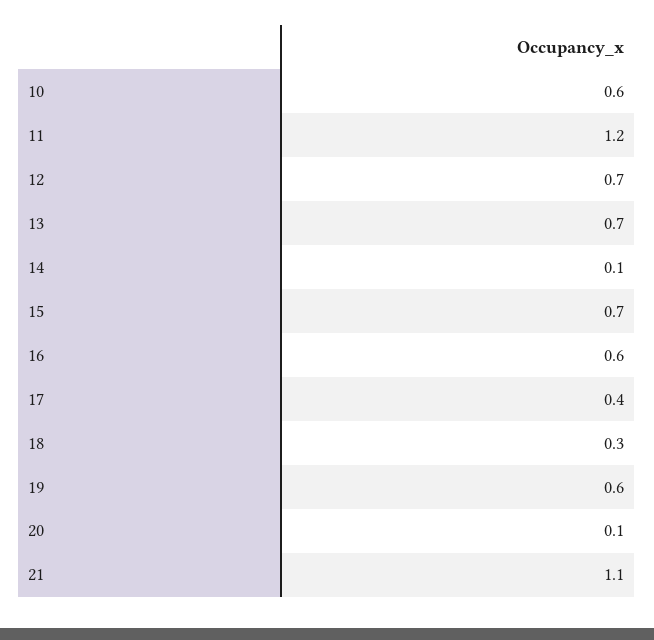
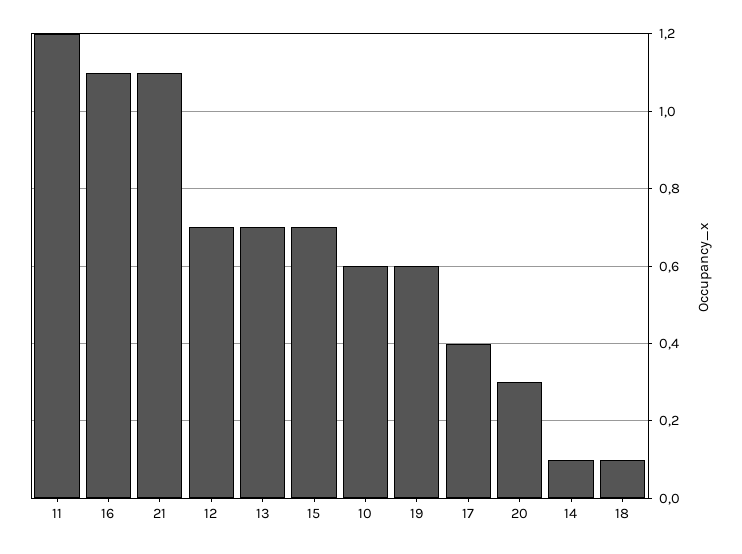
16: 0.6 -> 1.1
18: 0.3 -> 0.1
20: 0.1 -> 0.3

